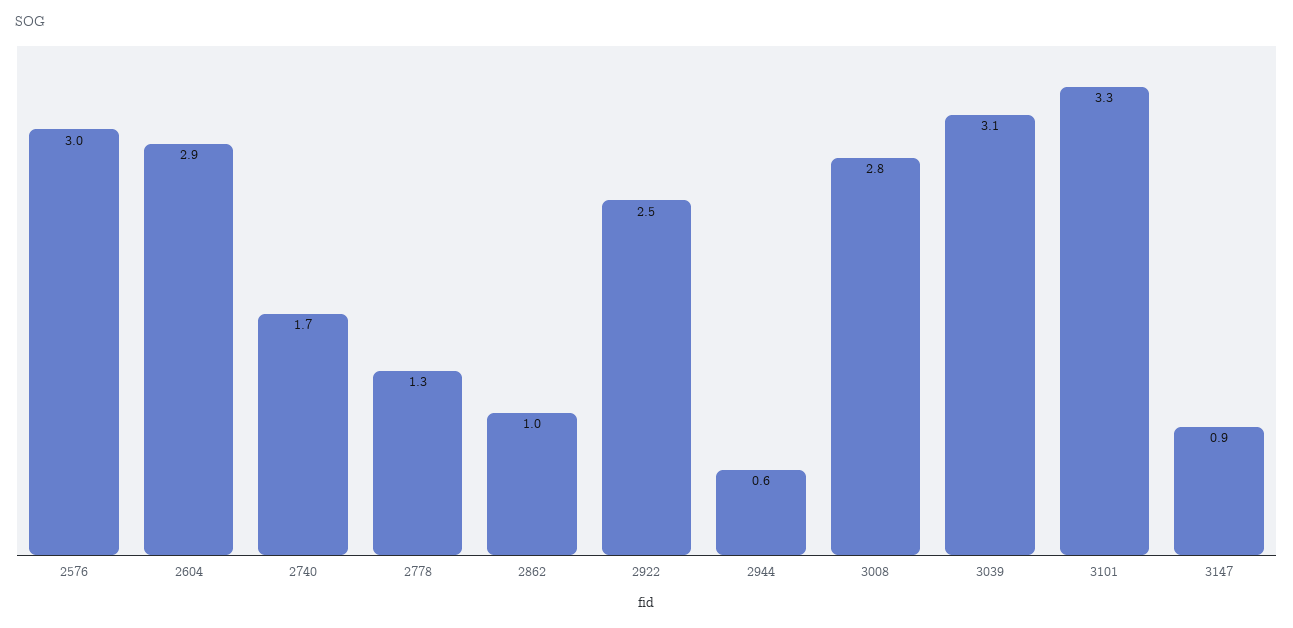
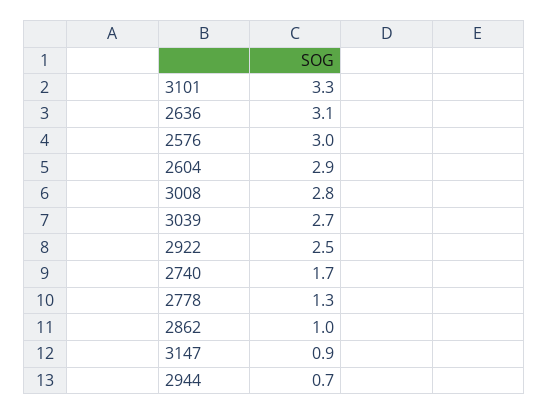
2944: 0.6 -> 0.7
3039: 3.1 -> 2.7
2636: none -> 3.1

